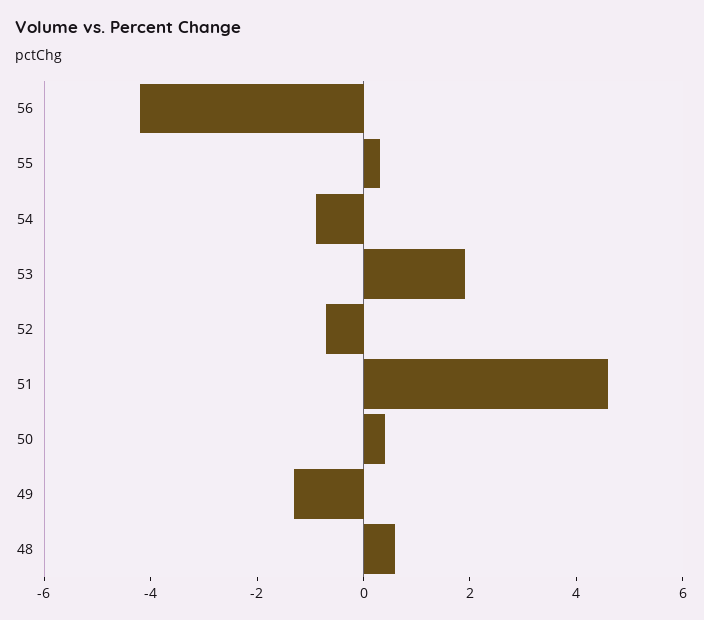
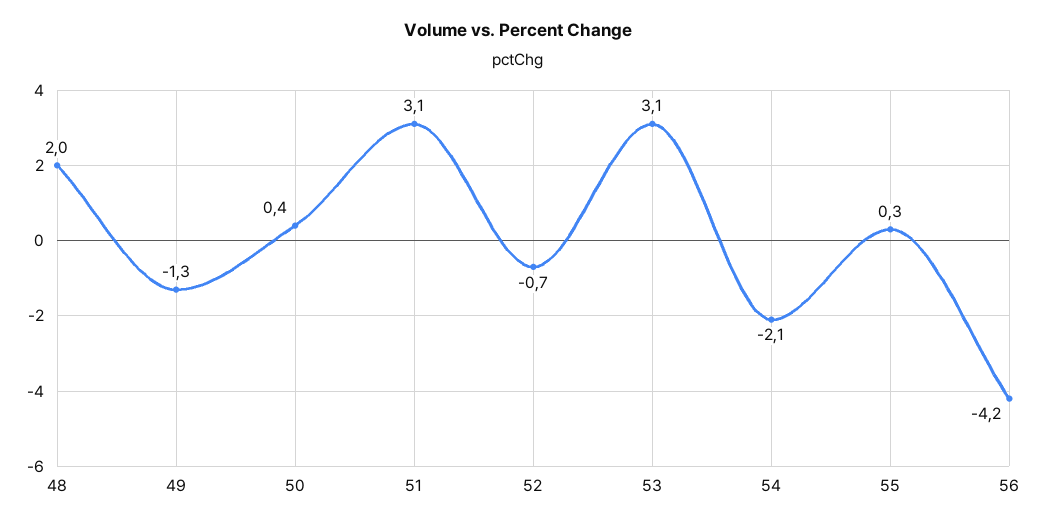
54: -1 -> -2.1
53: 2 -> 3.1
51: 4.5 -> 3.1
48: 0.5 -> 2

